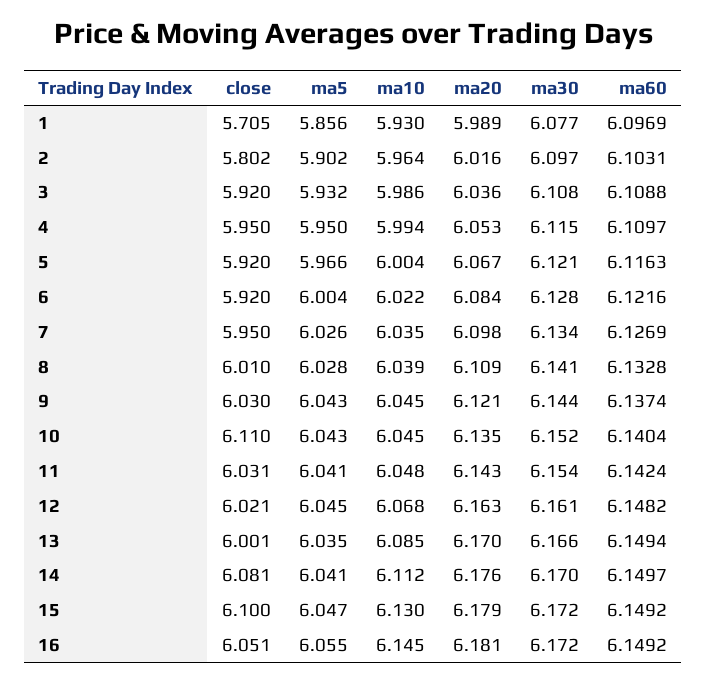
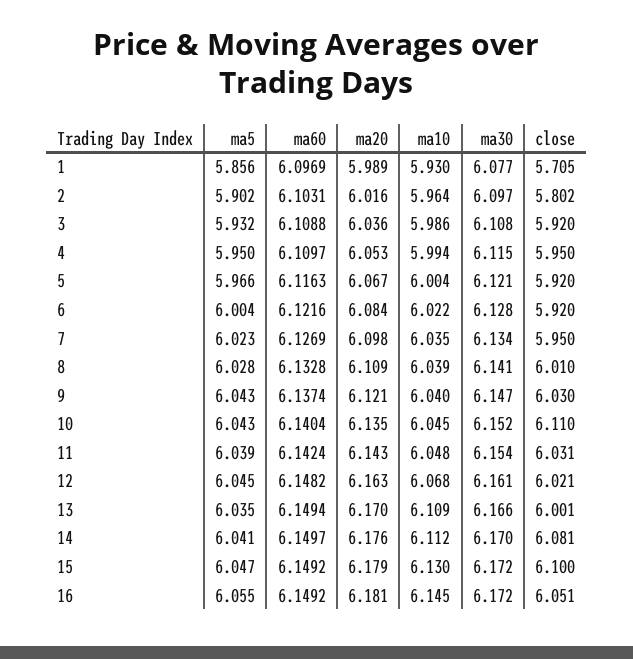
ma5, 7: 6.026 -> 6.023
ma10, 9: 6.045 -> 6.04
ma30, 9: 6.144 -> 6.147
ma5, 11: 6.041 -> 6.039
ma10, 13: 6.085 -> 6.109

